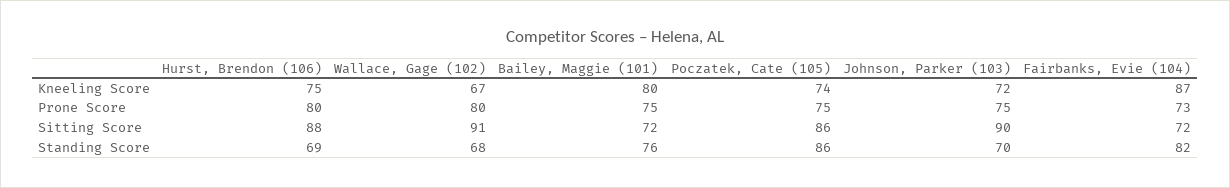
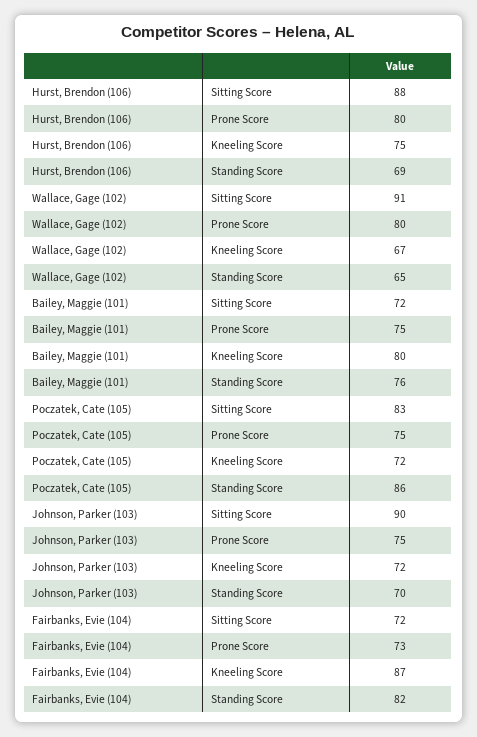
Poczatek, Cate (105), Kneeling Score: 74 -> 72
Poczatek, Cate (105), Sitting Score: 86 -> 83
Wallace, Gage (102), Standing Score: 68 -> 65

